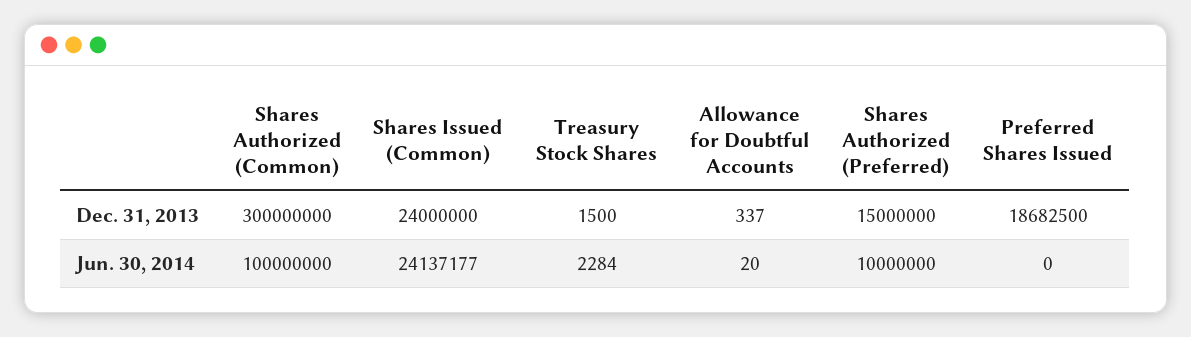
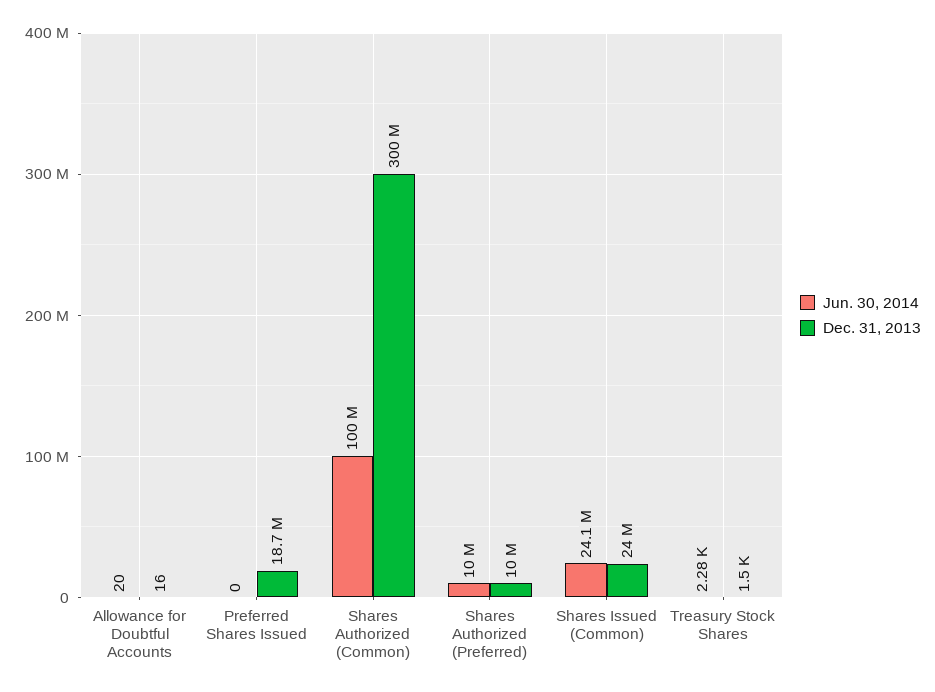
Dec. 31, 2013, Allowance for Doubtful Accounts: 337 -> 16
Dec. 31, 2013, Shares Authorized (Preferred): 15000000 -> 10000000

